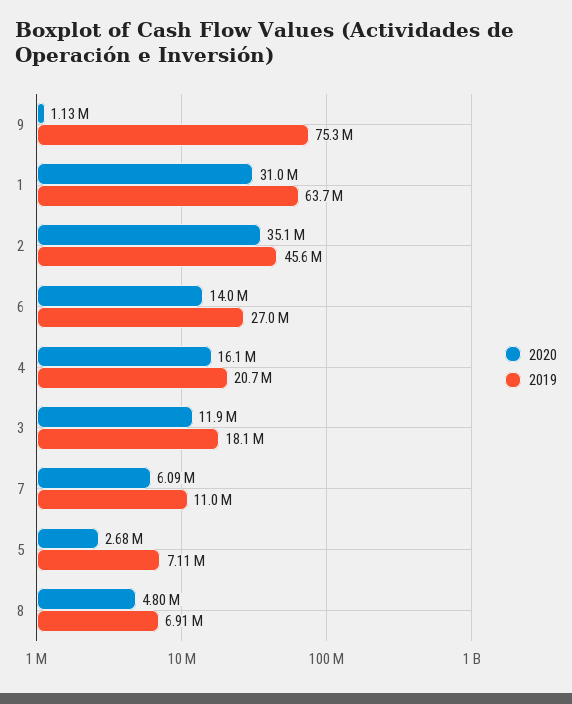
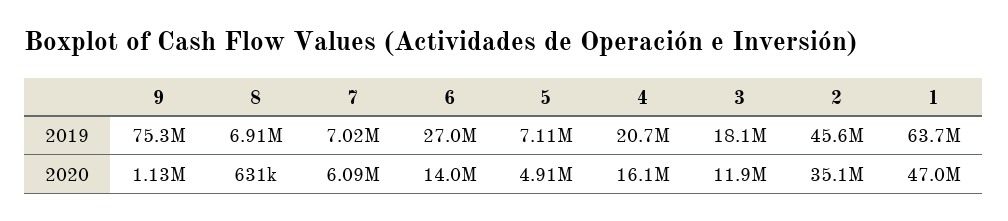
2020, 1: 31000000 -> 47000000
2019, 7: 11000000 -> 7020000
2020, 5: 2680000 -> 4910000
2020, 8: 4800000 -> 631000

